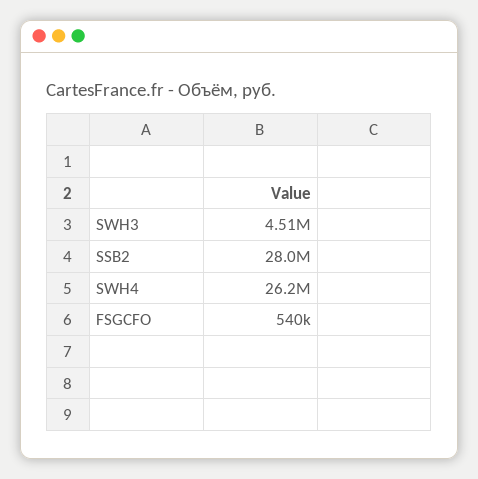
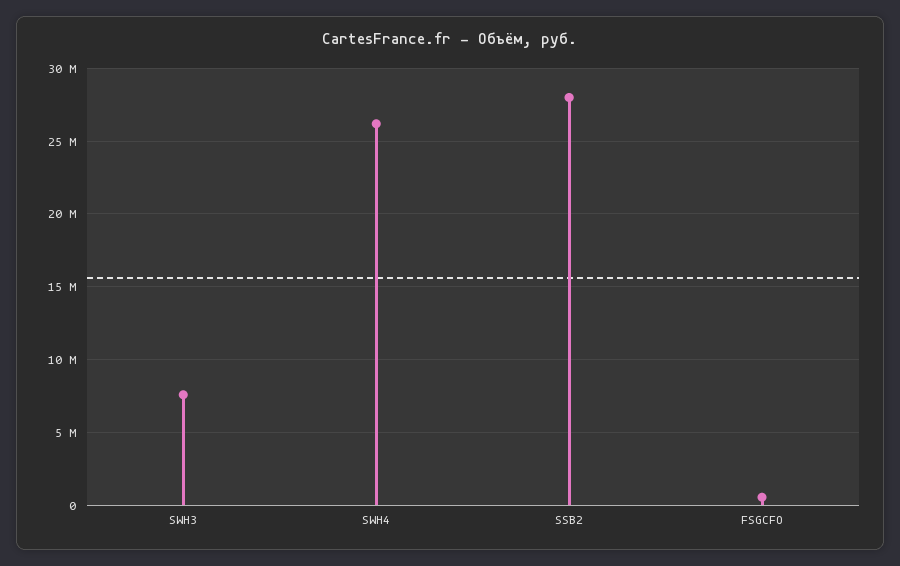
SWH3: 4510000 -> 7500000

